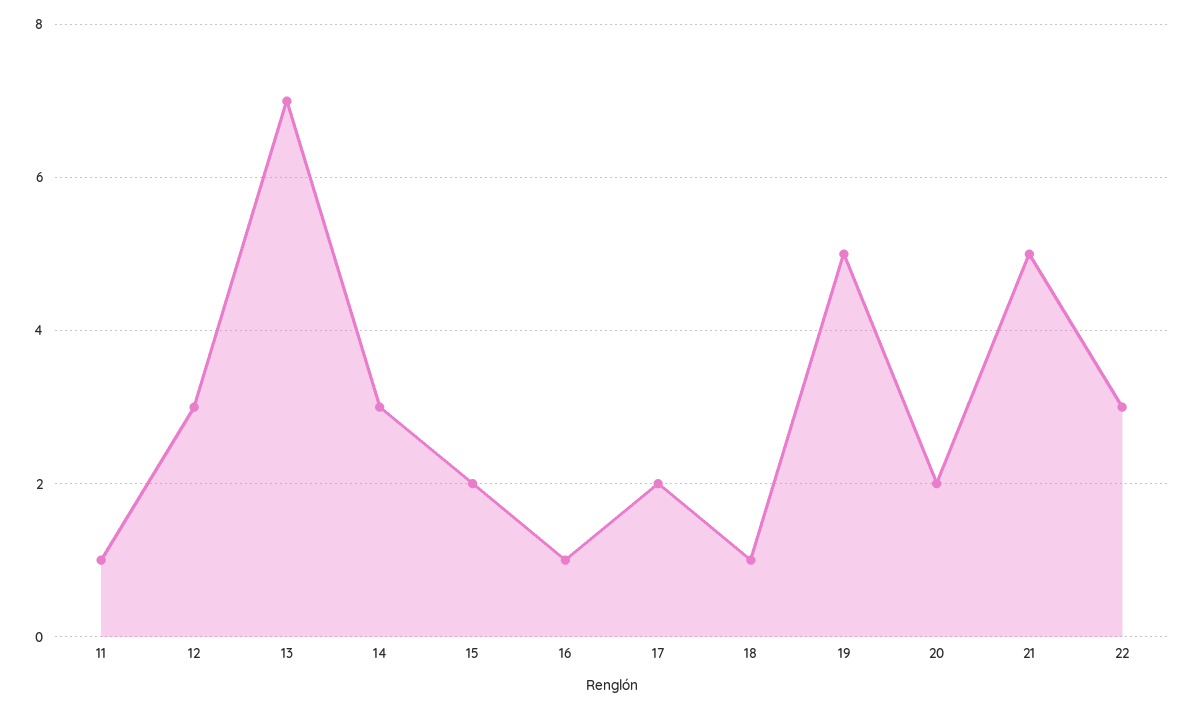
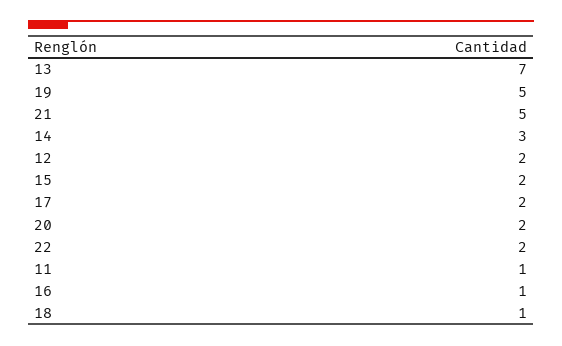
12: 3 -> 2
22: 3 -> 2

